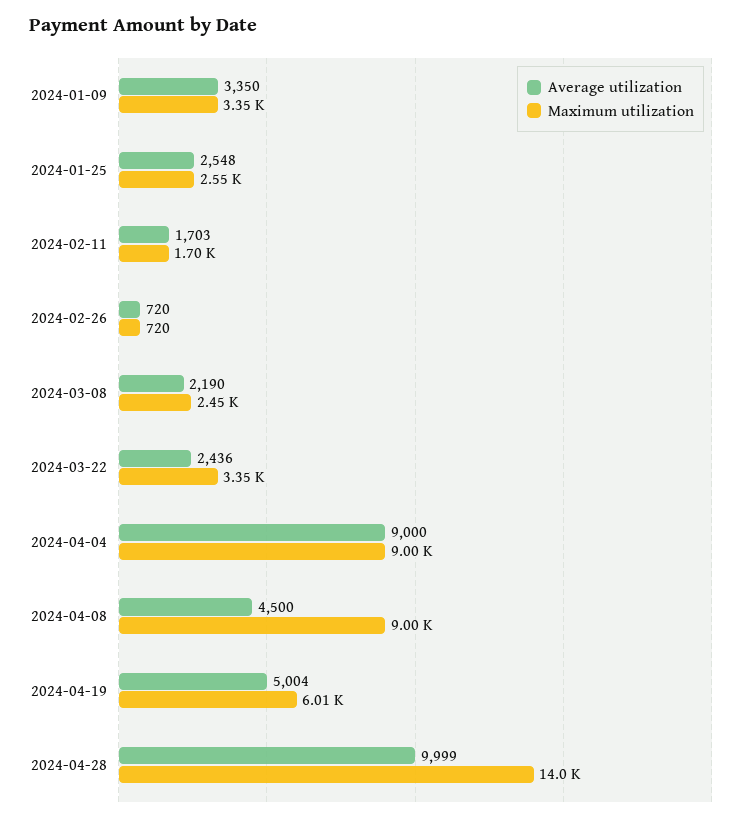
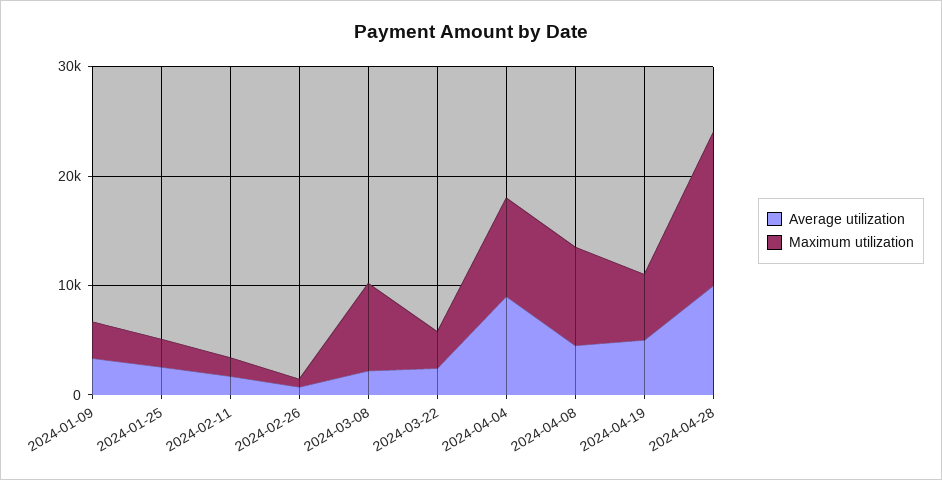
Maximum utilization, 2024-03-08: 2450 -> 8000

